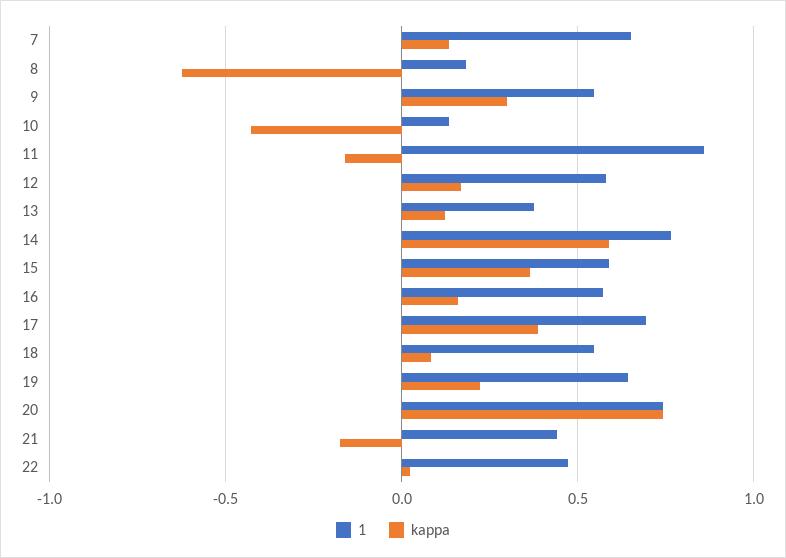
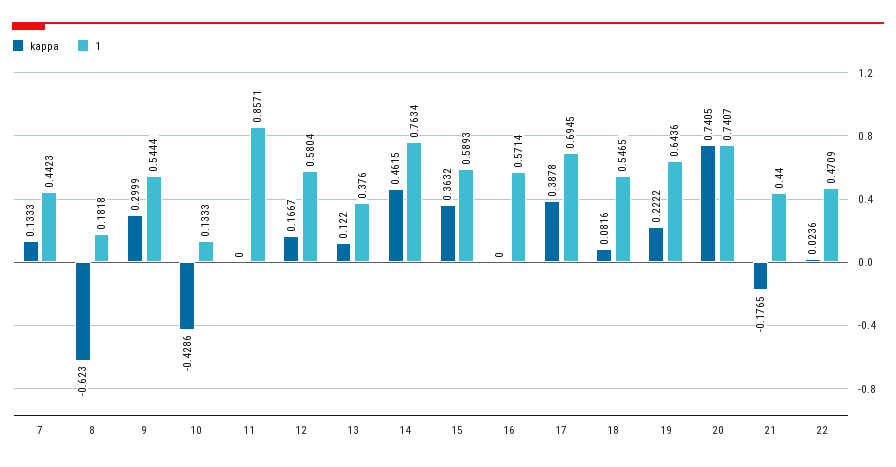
1, 7: 0.65 -> 0.4423
kappa, 11: -0.15 -> 0
kappa, 14: 0.6 -> 0.4615
kappa, 16: 0.15 -> 0

